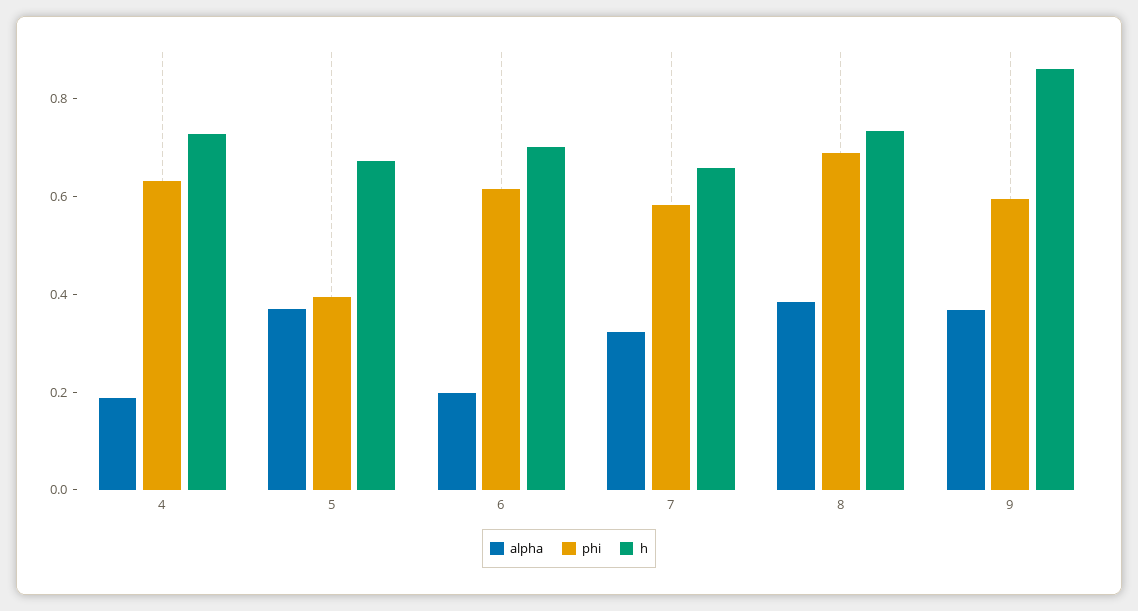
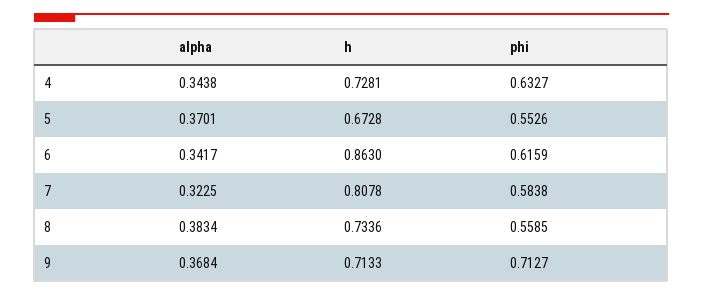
alpha, 4: 0.2 -> 0.3438
phi, 5: 0.4 -> 0.5526
alpha, 6: 0.2 -> 0.3417
h, 6: 0.7 -> 0.863
h, 7: 0.65 -> 0.8078
phi, 8: 0.7 -> 0.5585
phi, 9: 0.6 -> 0.7127
h, 9: 0.85 -> 0.7133

